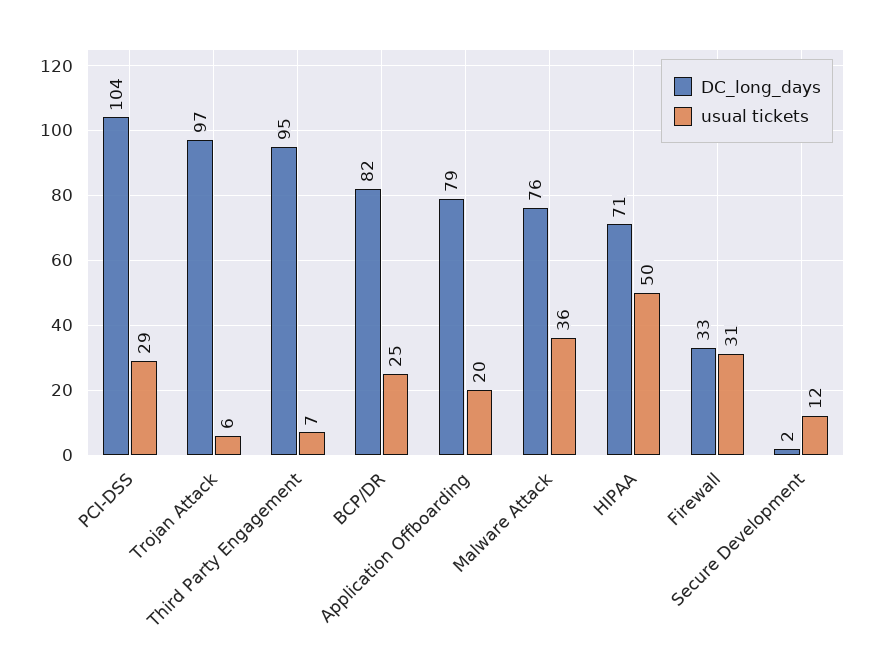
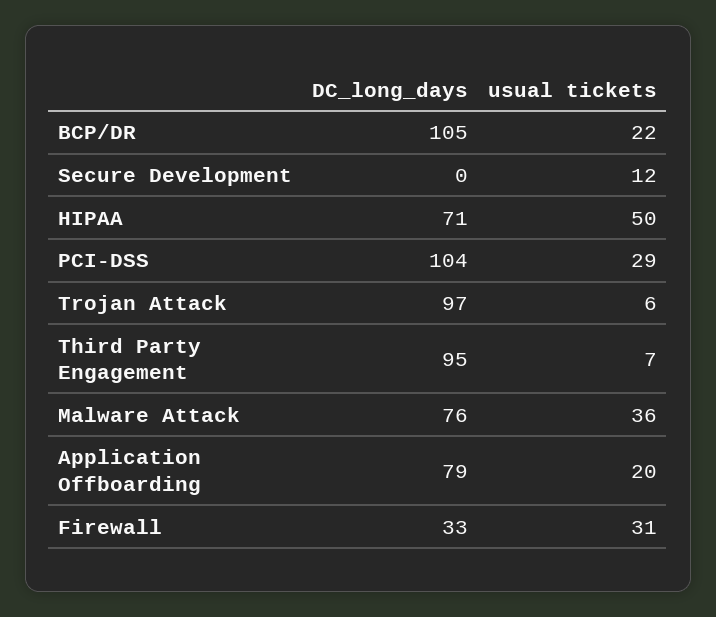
DC_long_days, BCP/DR: 82 -> 105
usual tickets, BCP/DR: 25 -> 22
DC_long_days, Secure Development: 2 -> 0

